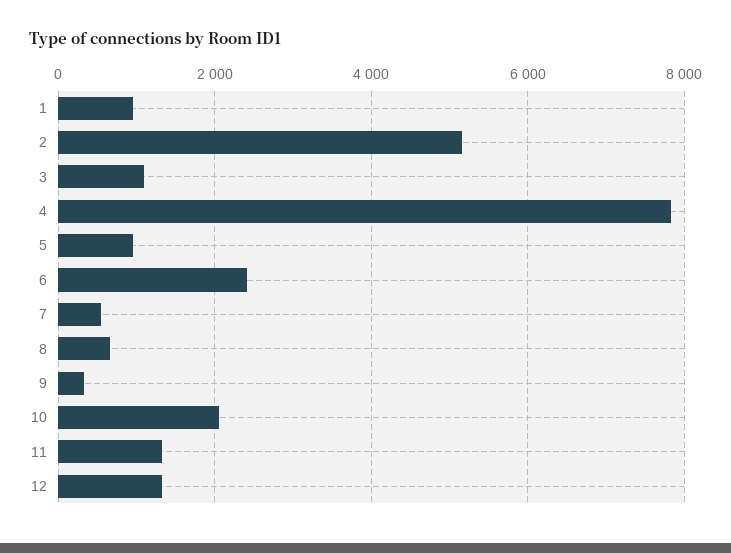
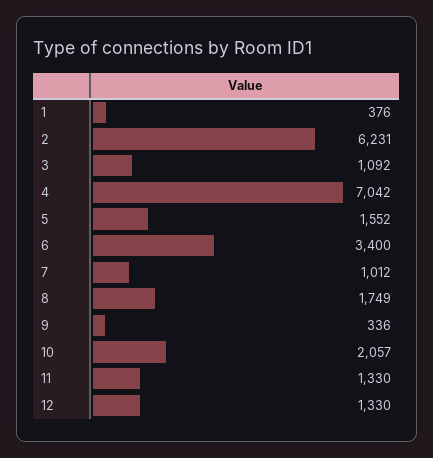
1: 1000 -> 376
2: 5200 -> 6231
4: 7800 -> 7042
5: 1000 -> 1552
6: 2400 -> 3400
7: 600 -> 1012
8: 600 -> 1749

